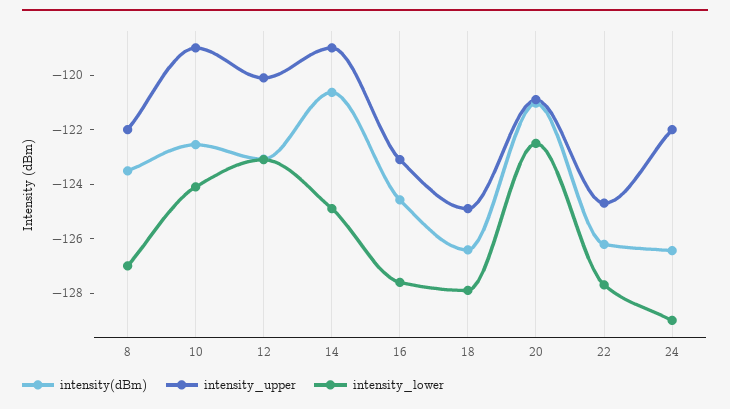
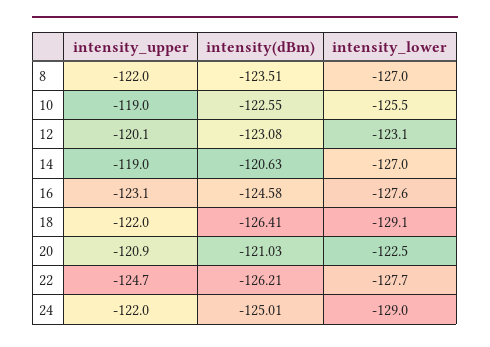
intensity_lower, 10: -124 -> -125.5
intensity_lower, 14: -125 -> -127
intensity_upper, 18: -125 -> -122
intensity_lower, 18: -128 -> -129.1
intensity(dBm), 24: -126.5 -> -125.01

